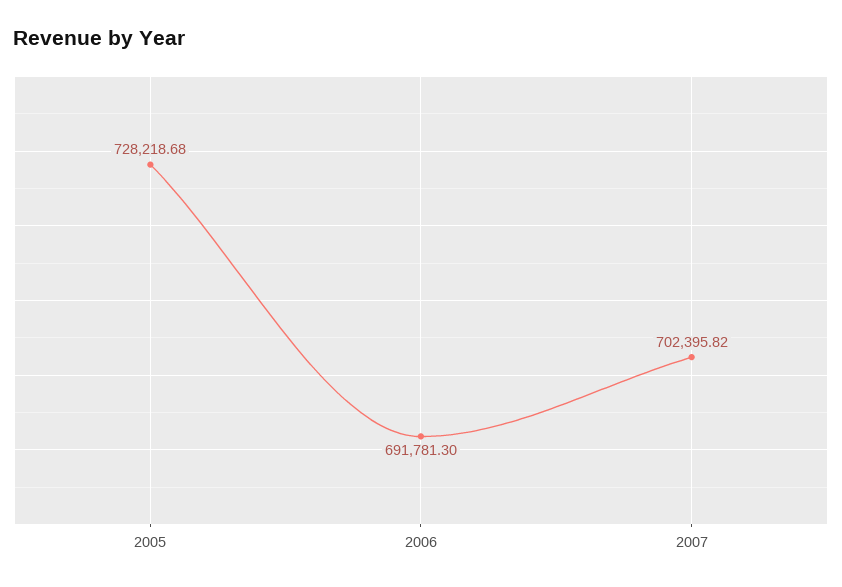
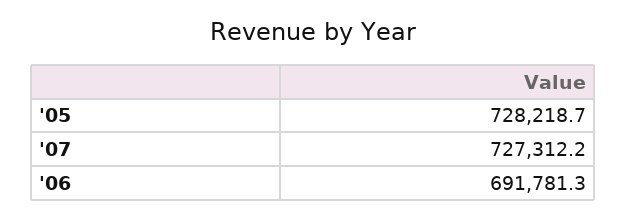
2007: 702395.82 -> 727312.2

